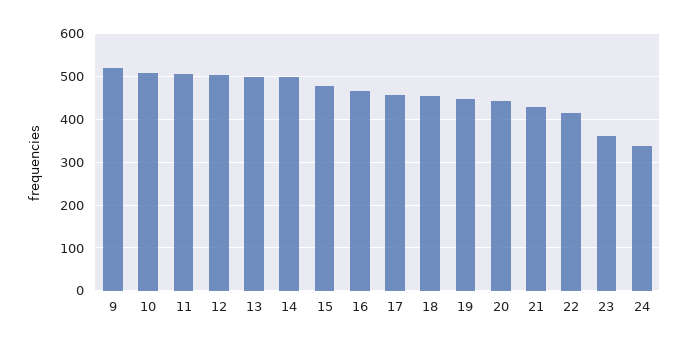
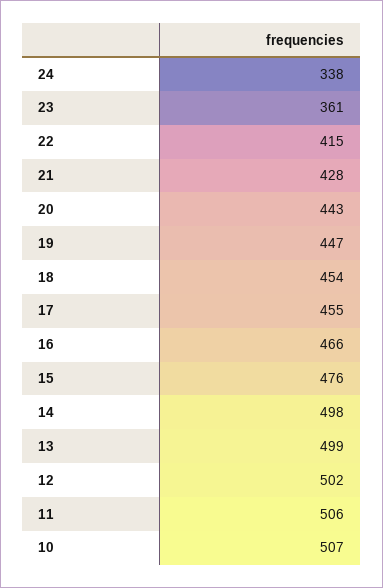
9: 520 -> none

